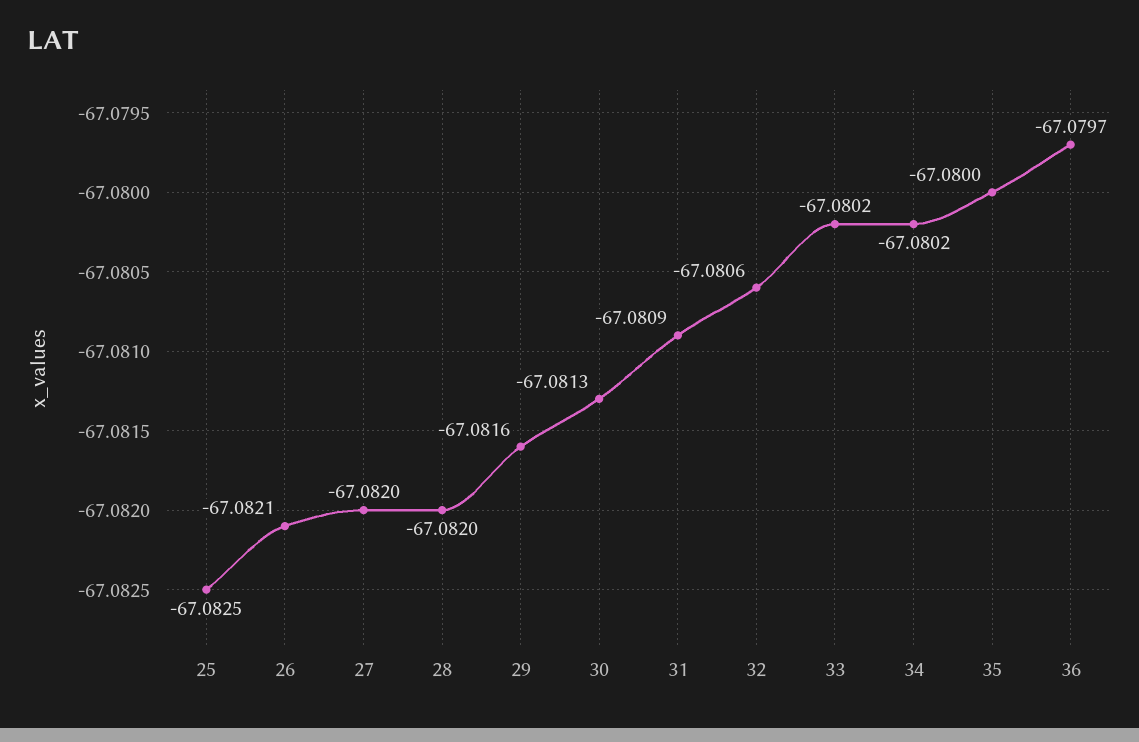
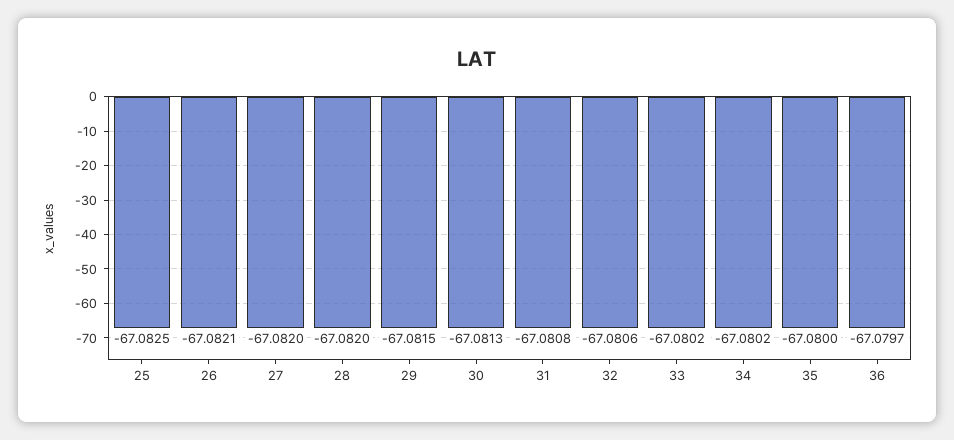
29: -67.0816 -> -67.0815
31: -67.0809 -> -67.0808

